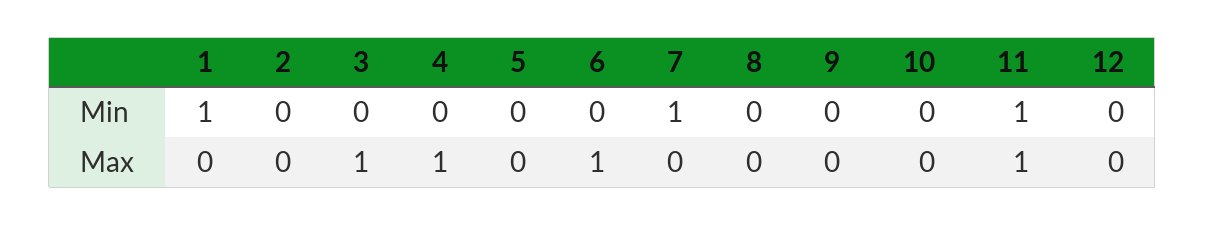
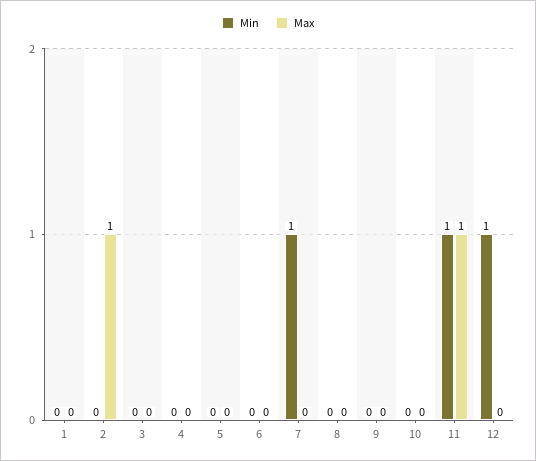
Min, 1: 1 -> 0
Min, 12: 0 -> 1
Max, 2: 0 -> 1
Max, 3: 1 -> 0
Max, 4: 1 -> 0
Max, 6: 1 -> 0

